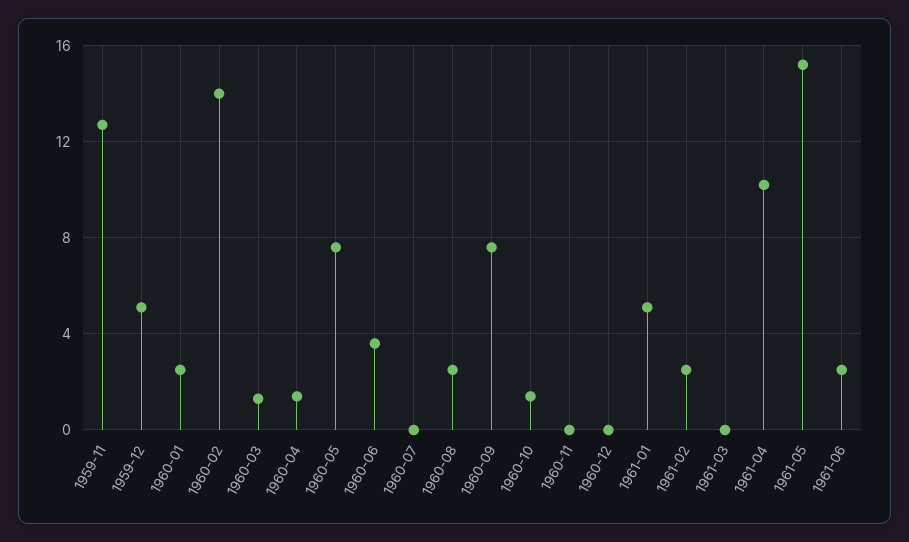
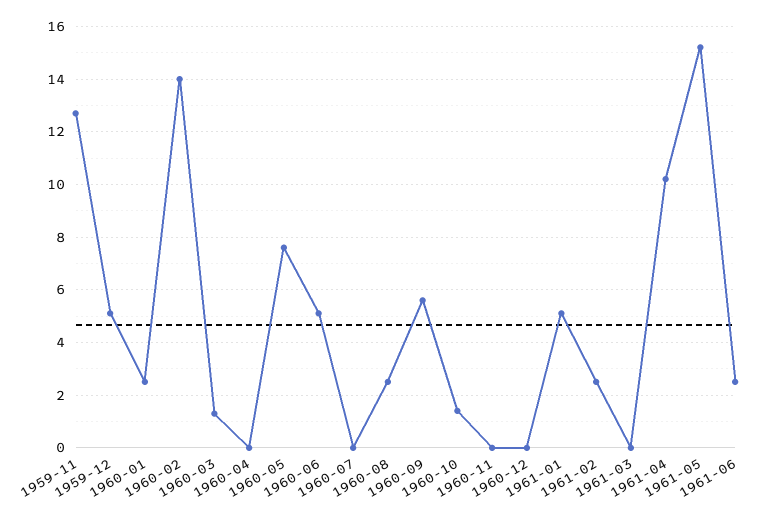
1960-04: 1.5 -> 0
1960-06: 3.5 -> 5
1960-09: 7.5 -> 5.5

